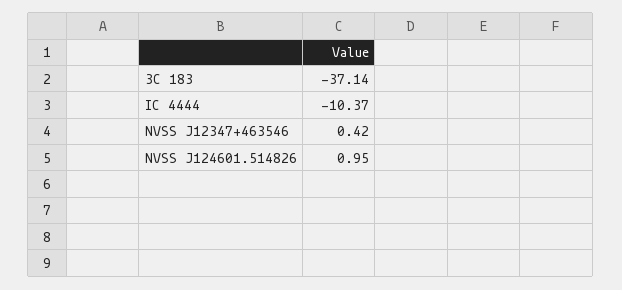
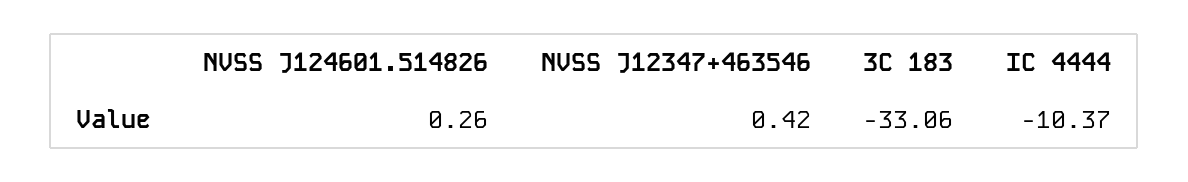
3C 183: -37.14 -> -33.06
NVSS J124601.514826: 0.95 -> 0.26

